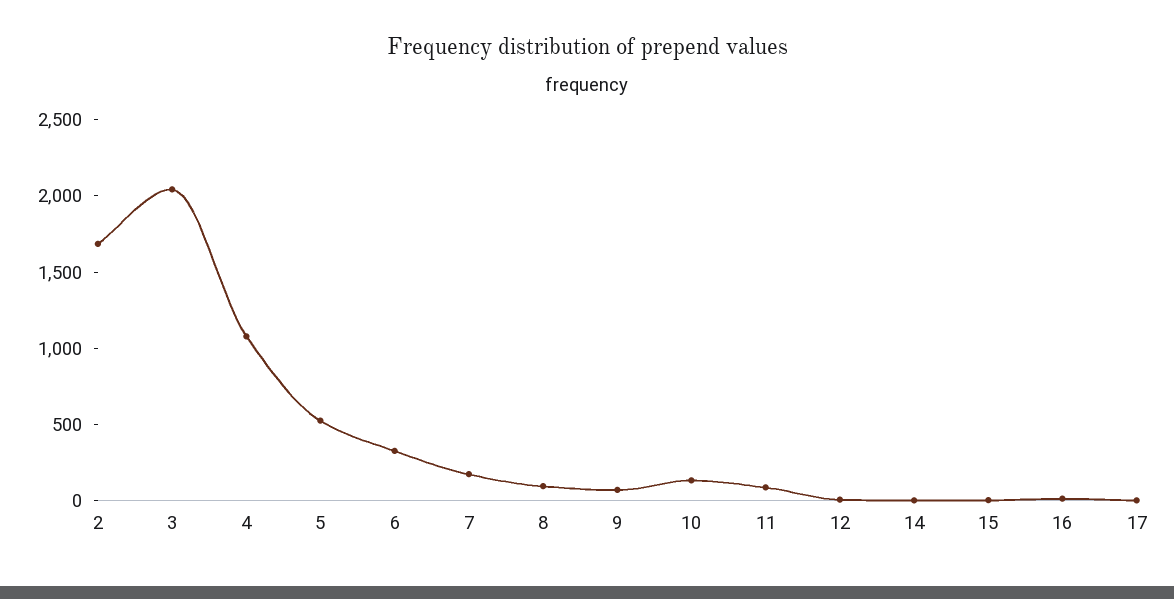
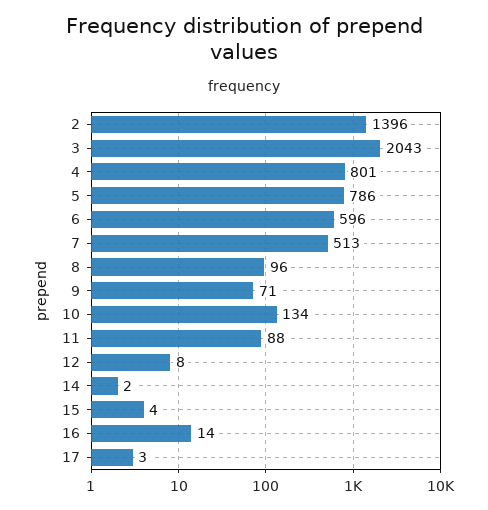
2: 1700 -> 1396
4: 1100 -> 801
5: 500 -> 786
6: 300 -> 596
7: 200 -> 513

